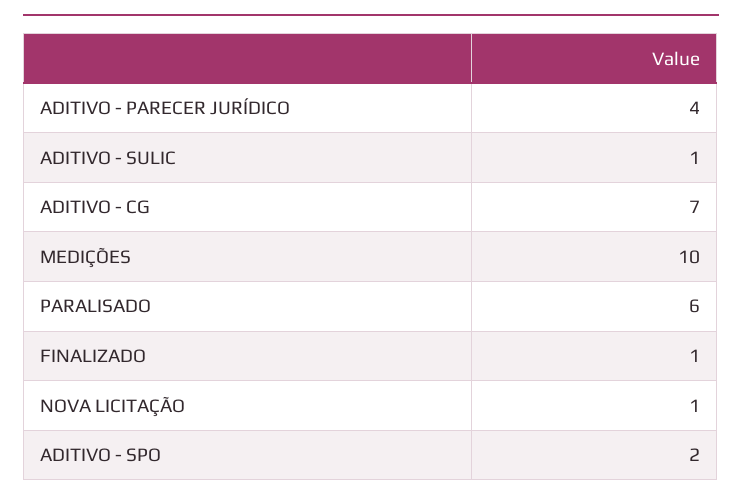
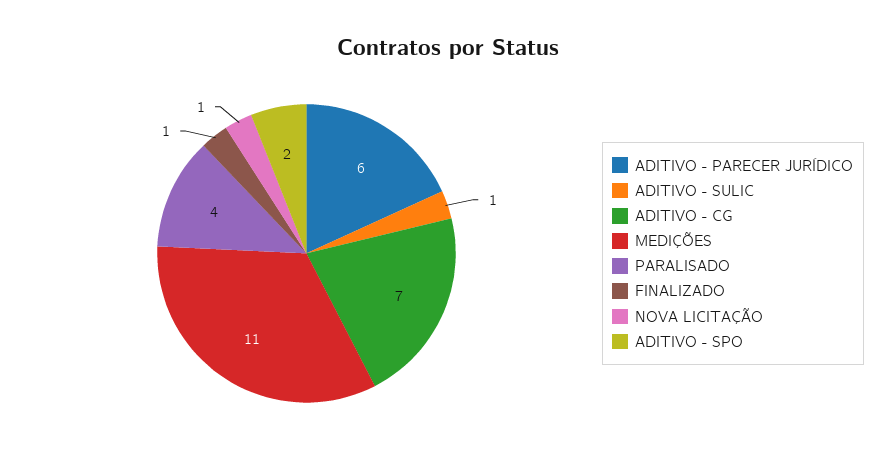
ADITIVO - PARECER JURÍDICO: 4 -> 6
MEDIÇÕES: 10 -> 11
PARALISADO: 6 -> 4

